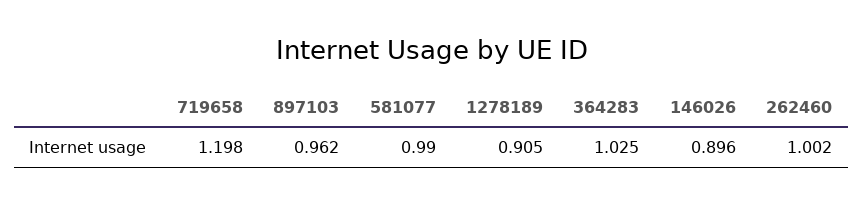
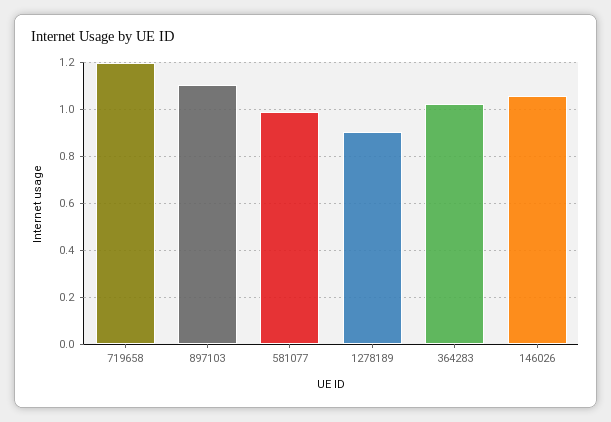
897103: 0.962 -> 1.1
146026: 0.896 -> 1.05
262460: 1.002 -> none

